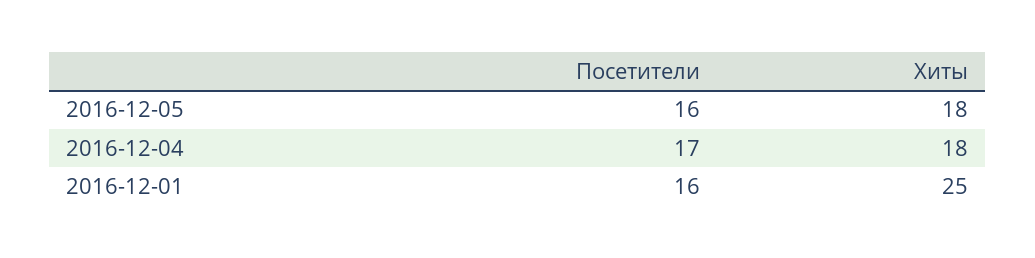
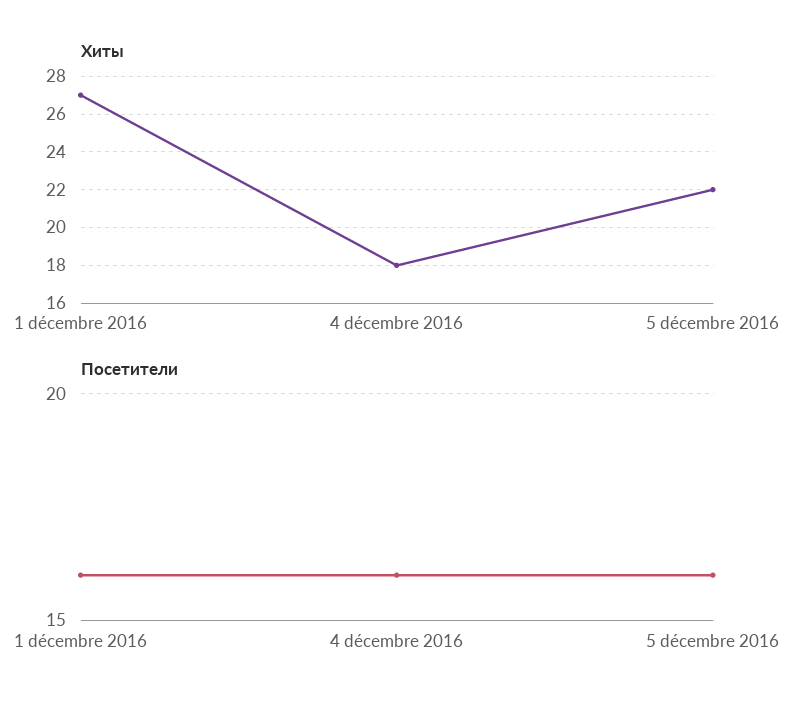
Хиты, 2016-12-05: 18 -> 22
Посетители, 2016-12-04: 17 -> 16
Хиты, 2016-12-01: 25 -> 27

